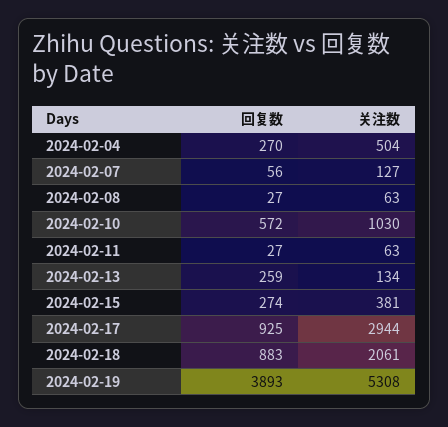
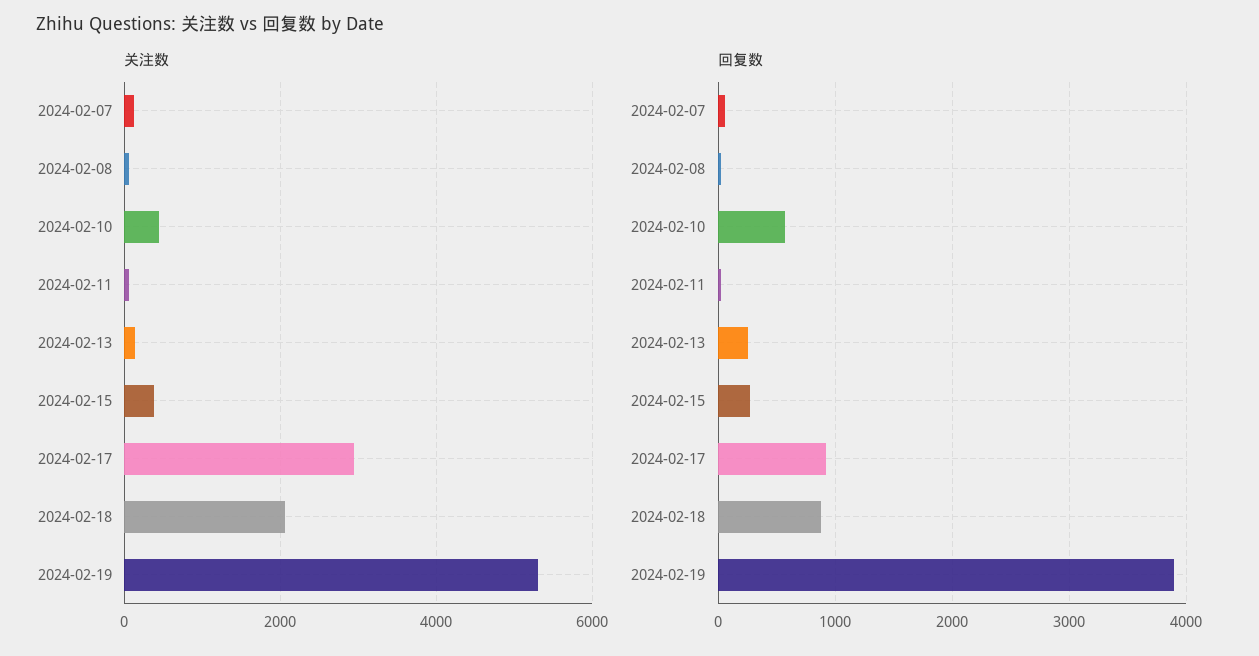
回复数, 2024-02-04: 270 -> none
关注数, 2024-02-04: 504 -> none
关注数, 2024-02-10: 1030 -> 400

